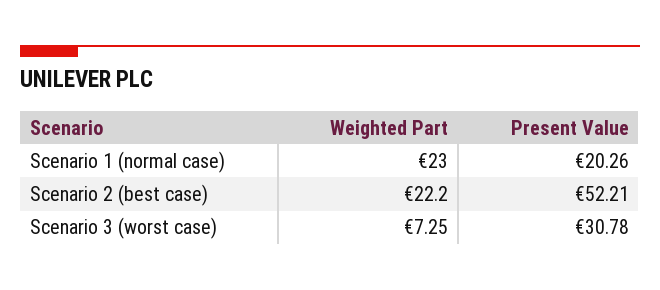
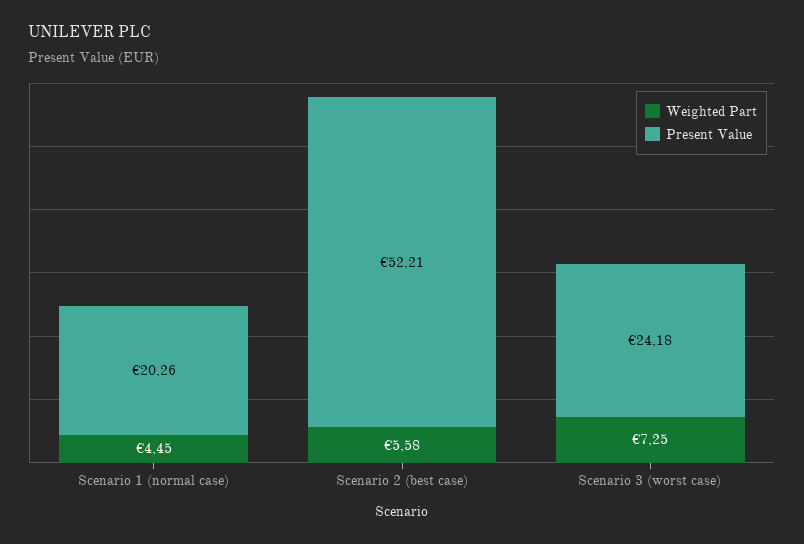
Weighted Part, Scenario 1 (normal case): 23 -> 4.45
Weighted Part, Scenario 2 (best case): 22.2 -> 5.58
Present Value, Scenario 3 (worst case): 30.78 -> 24.18

